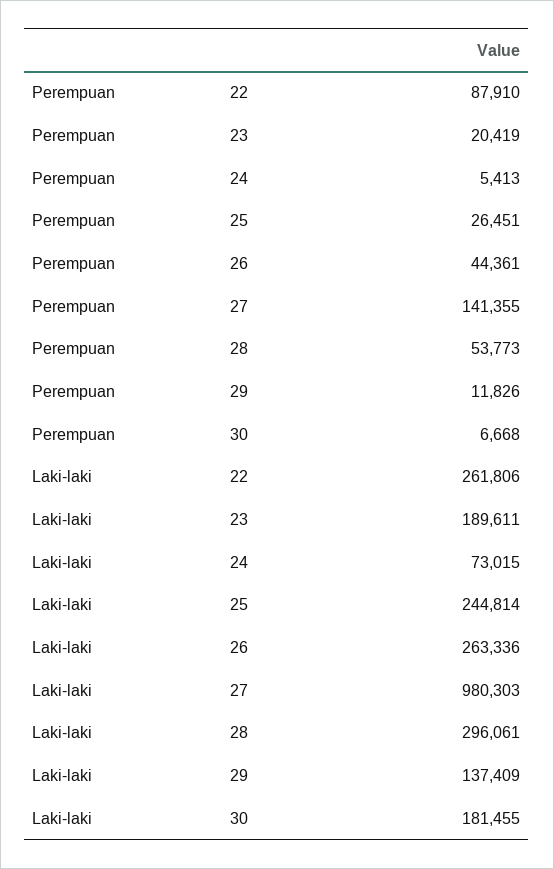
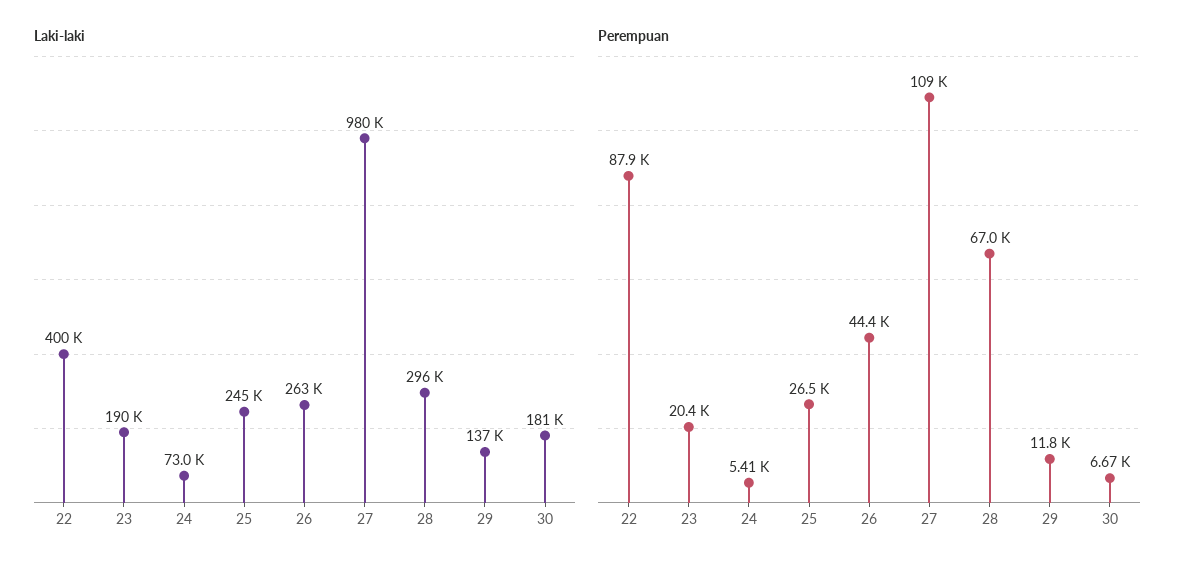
Perempuan, 27: 141355 -> 109000
Perempuan, 28: 53773 -> 67000
Laki-laki, 22: 261806 -> 400000

